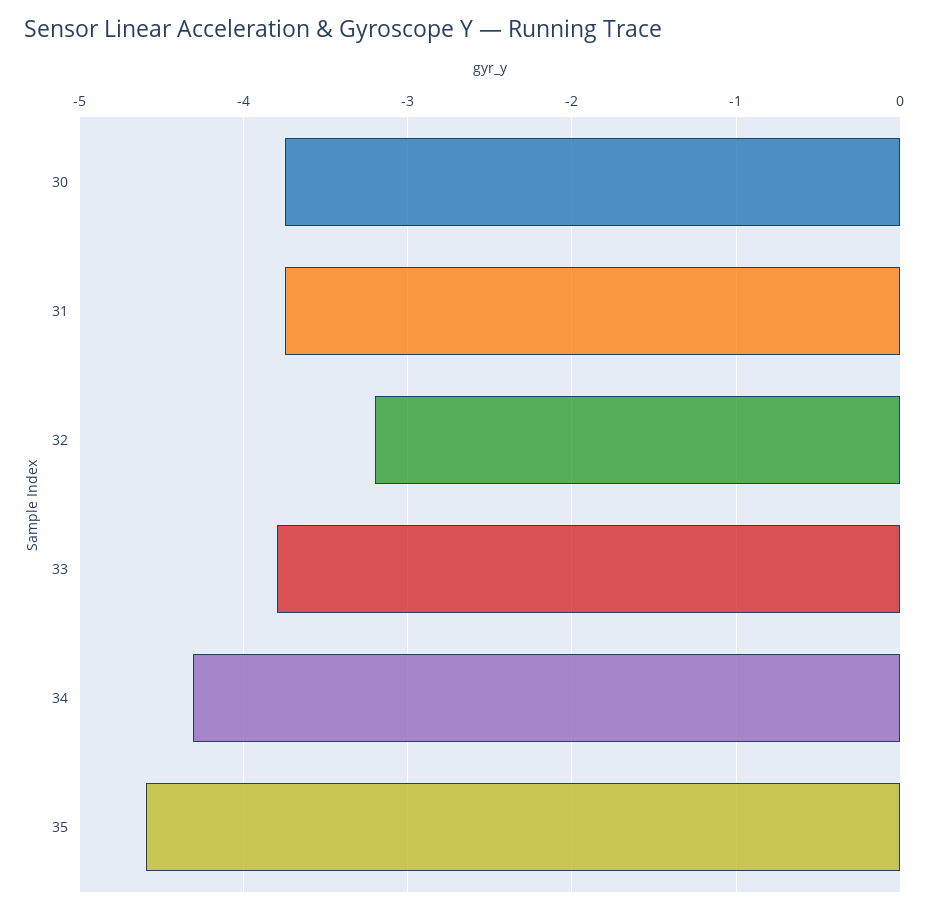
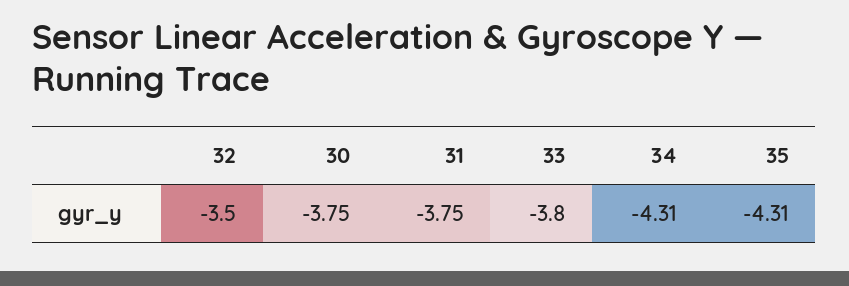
32: -3.2 -> -3.5
35: -4.6 -> -4.31

